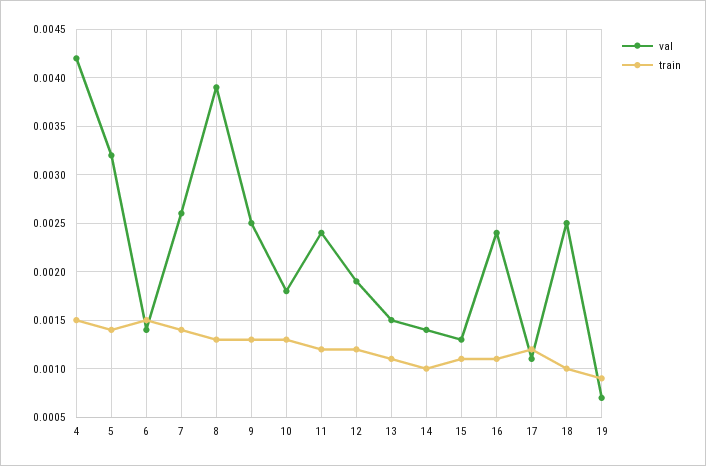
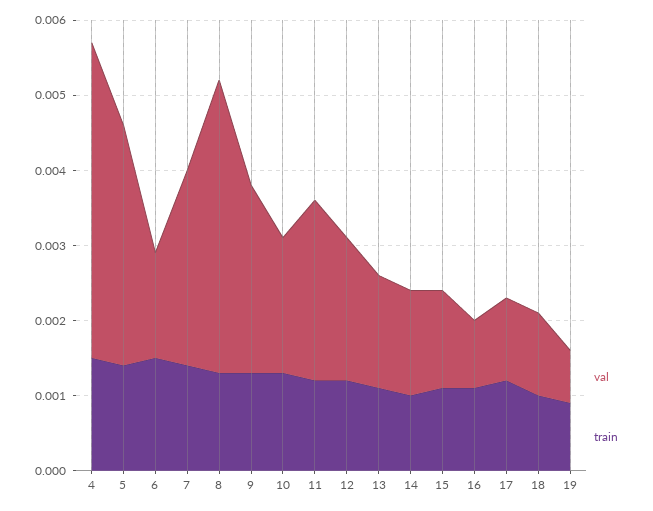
val, 16: 0.0024 -> 0.001
val, 18: 0.0025 -> 0.001

